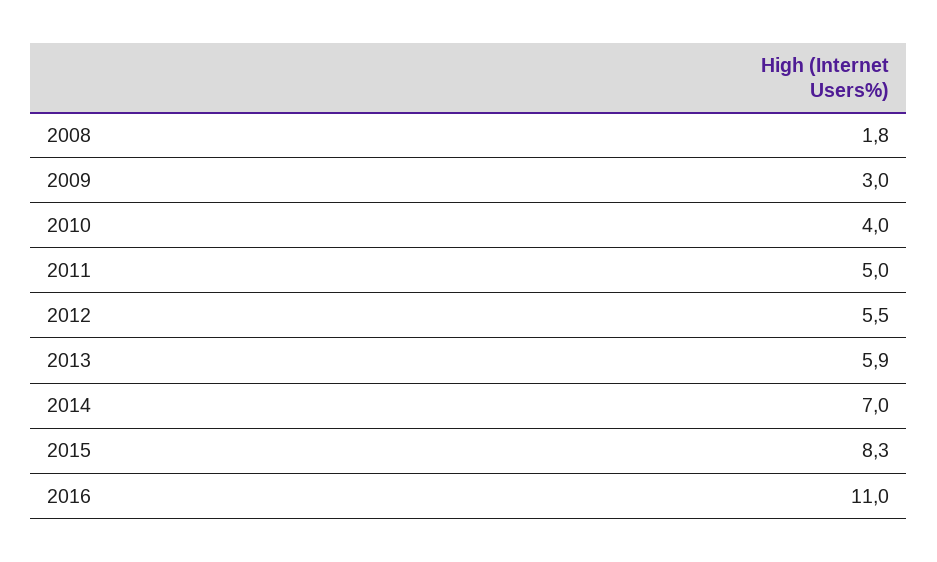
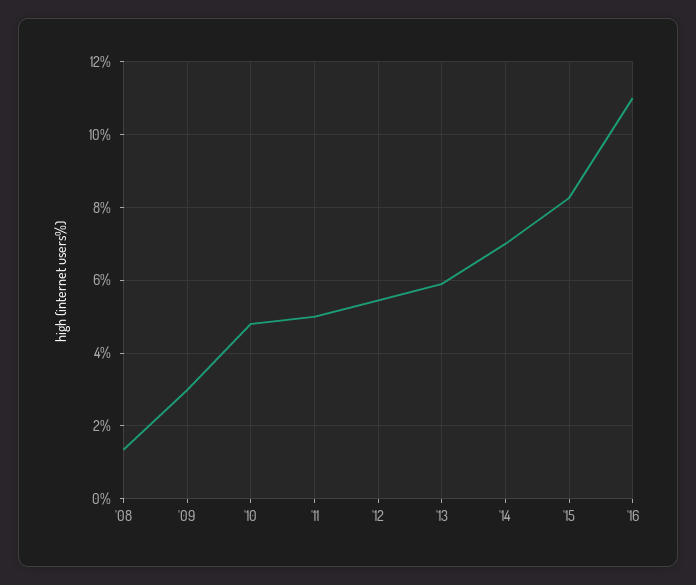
2008: 1.8 -> 1.4
2010: 4 -> 4.8

